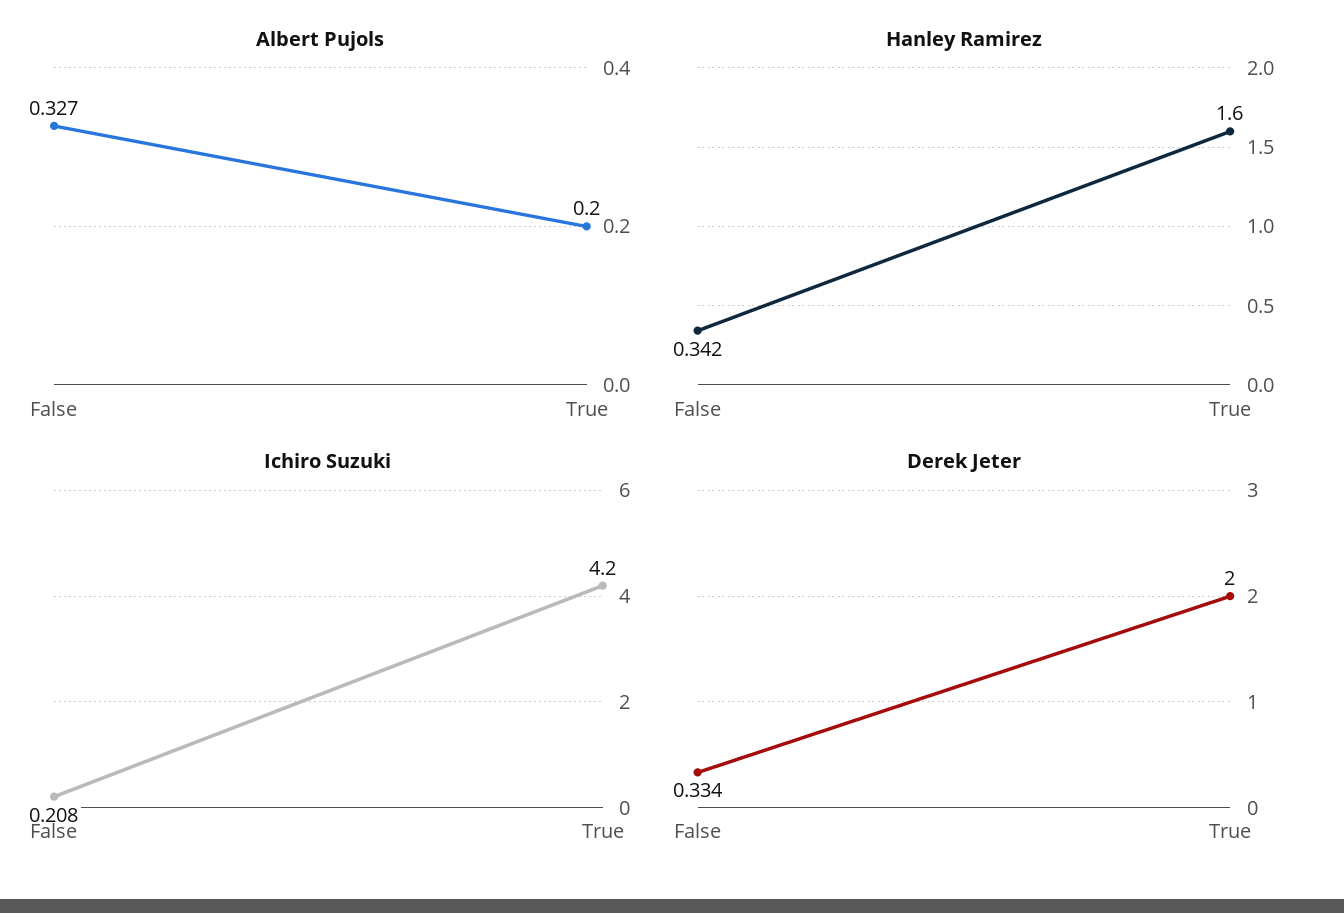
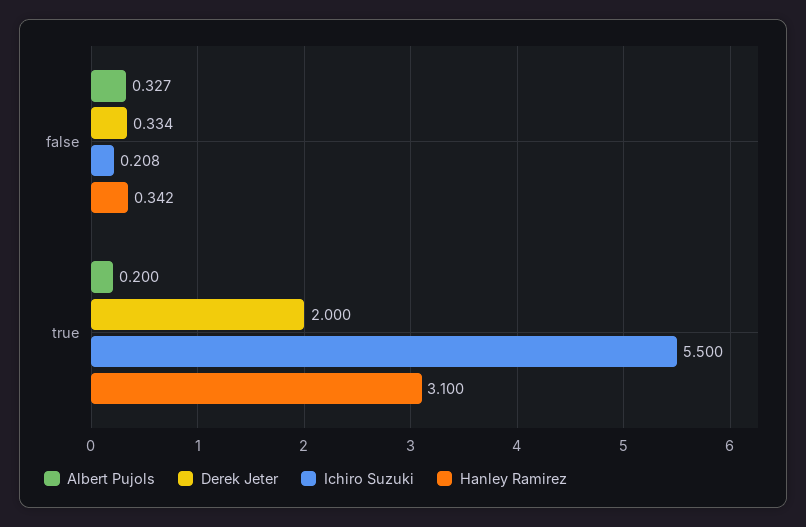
Hanley Ramirez, True: 1.6 -> 3.1
Ichiro Suzuki, True: 4.2 -> 5.5

